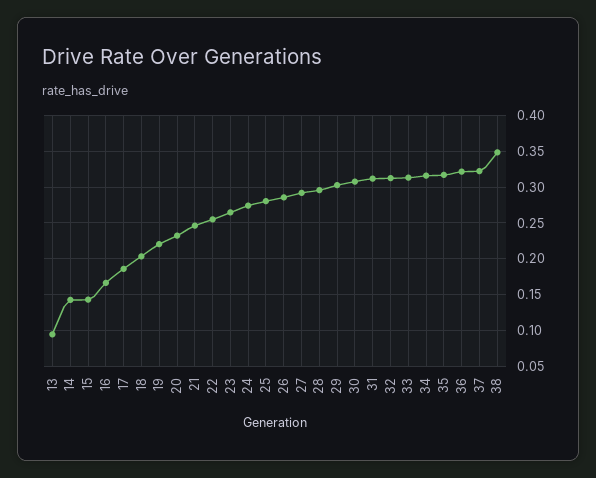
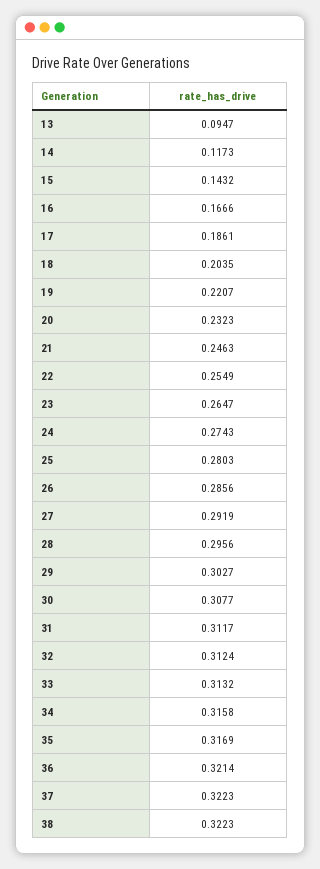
14: 0.14 -> 0.1173
38: 0.35 -> 0.3223

